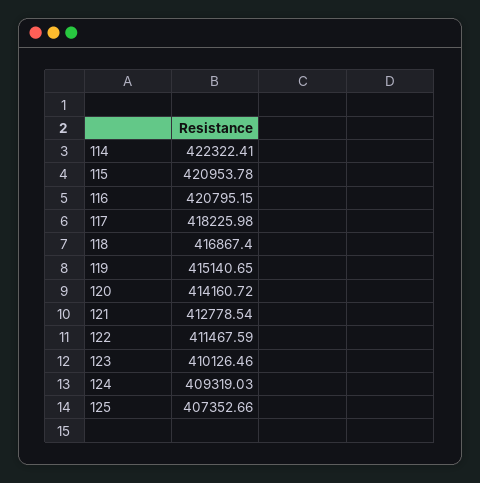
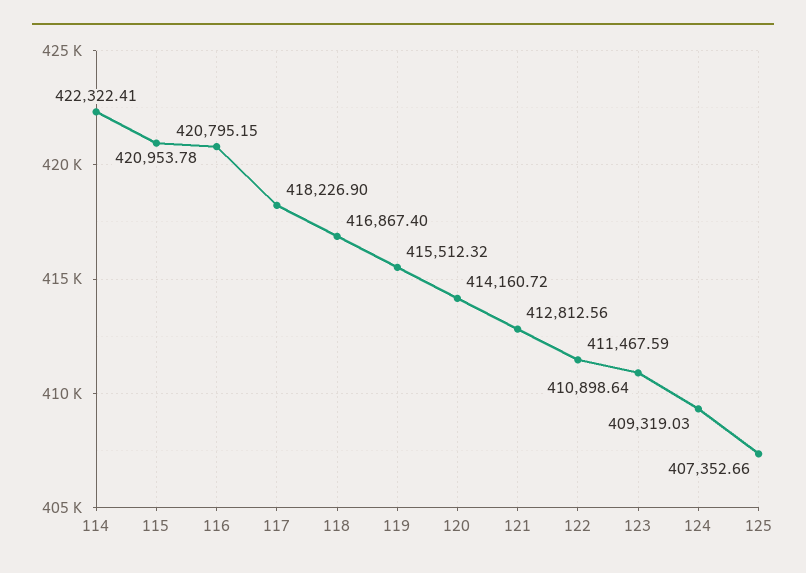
117: 418225.98 -> 418226.9
119: 415140.65 -> 415512.32
121: 412778.54 -> 412812.56
123: 410126.46 -> 410898.64

